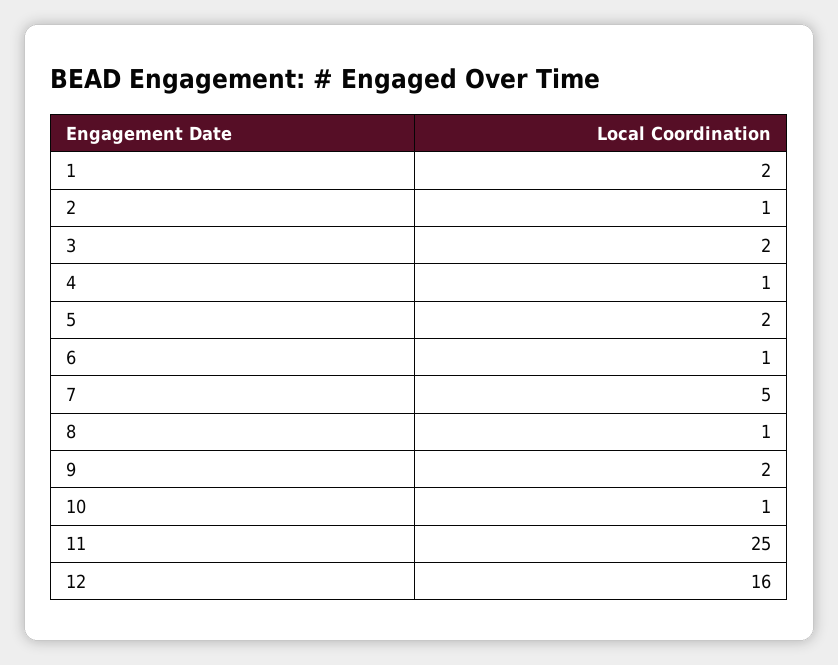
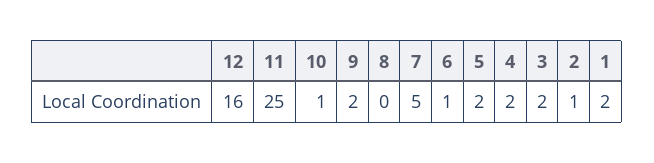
4: 1 -> 2
8: 1 -> 0

